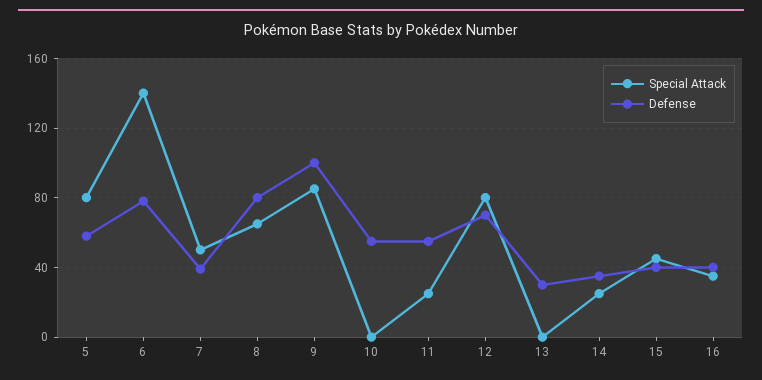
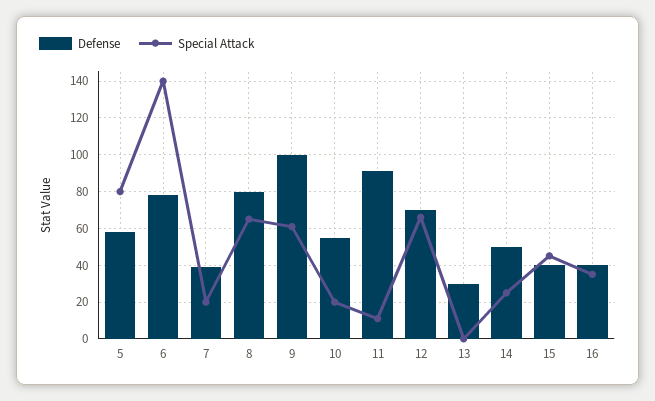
Special Attack, 7: 50 -> 20
Special Attack, 9: 85 -> 60
Special Attack, 10: 0 -> 20
Special Attack, 11: 25 -> 10
Defense, 11: 55 -> 90
Special Attack, 12: 80 -> 65
Defense, 14: 35 -> 50

